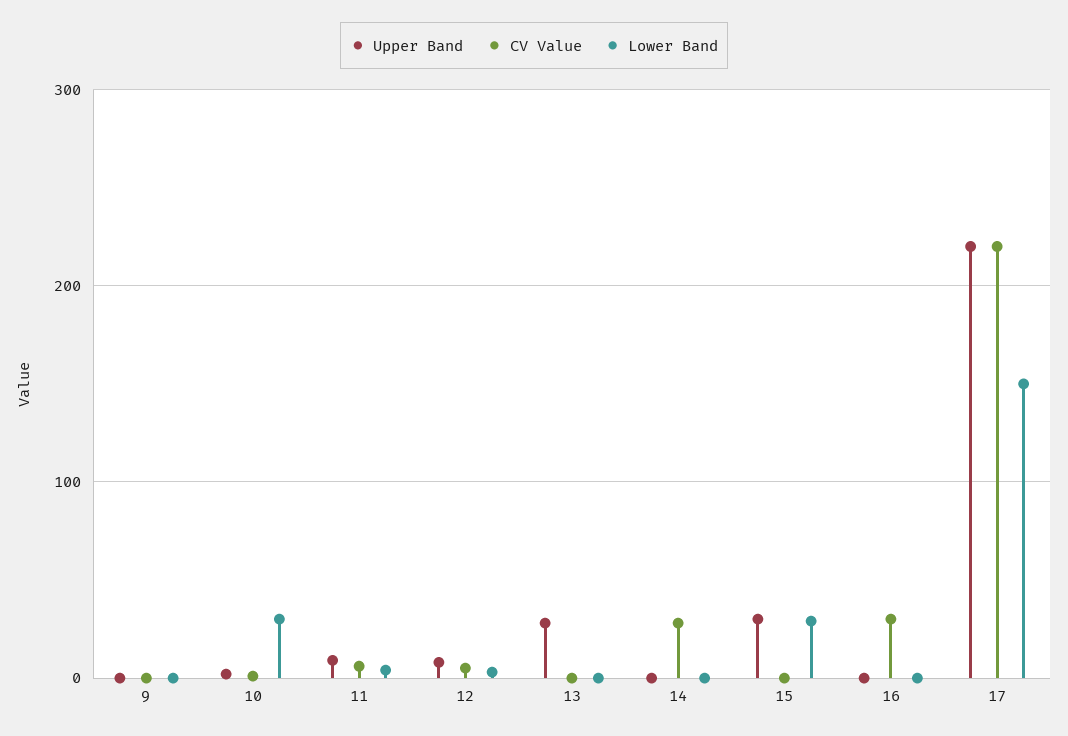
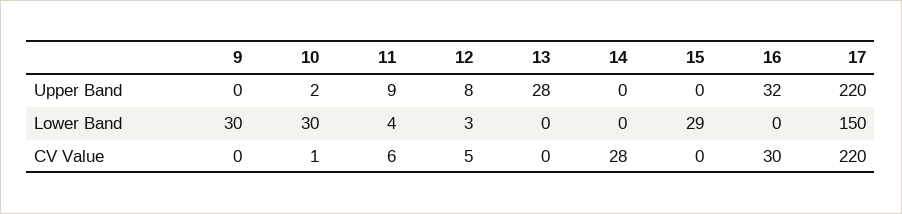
Lower Band, 9: 0 -> 30
Upper Band, 15: 30 -> 0
Upper Band, 16: 0 -> 32

